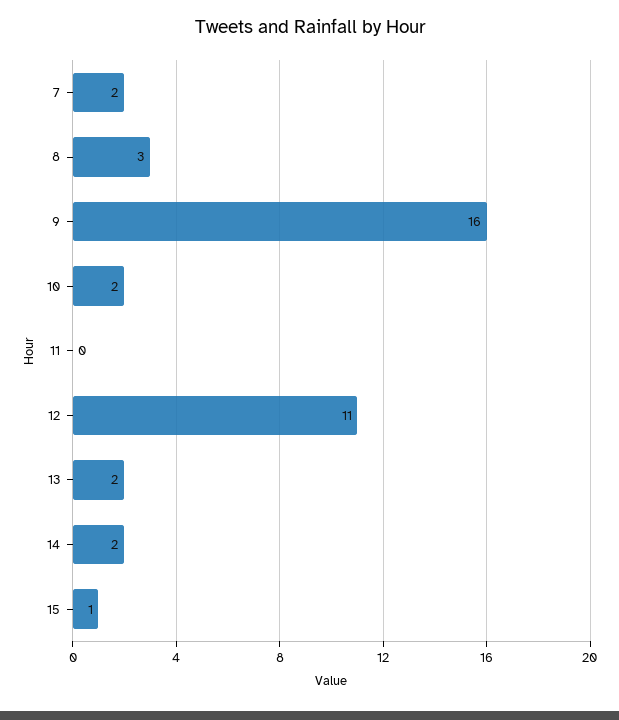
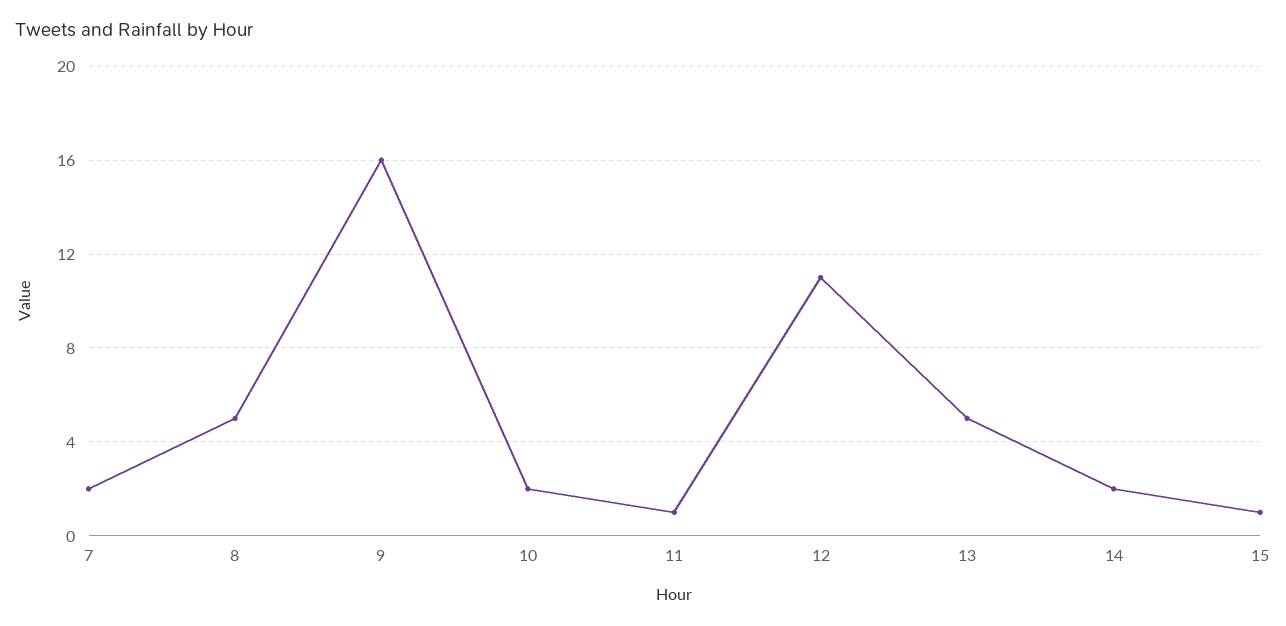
8: 3 -> 5
11: 0 -> 1
13: 2 -> 5

